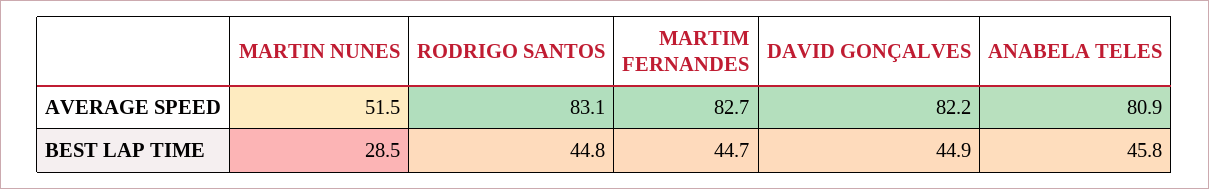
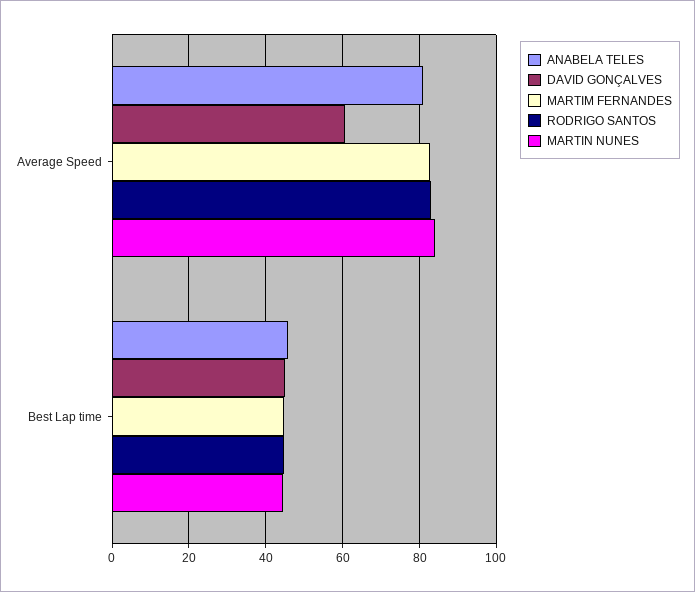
MARTIN NUNES, AVERAGE SPEED: 51.5 -> 84
DAVID GONÇALVES, AVERAGE SPEED: 82.2 -> 60
MARTIN NUNES, BEST LAP TIME: 28.5 -> 44

